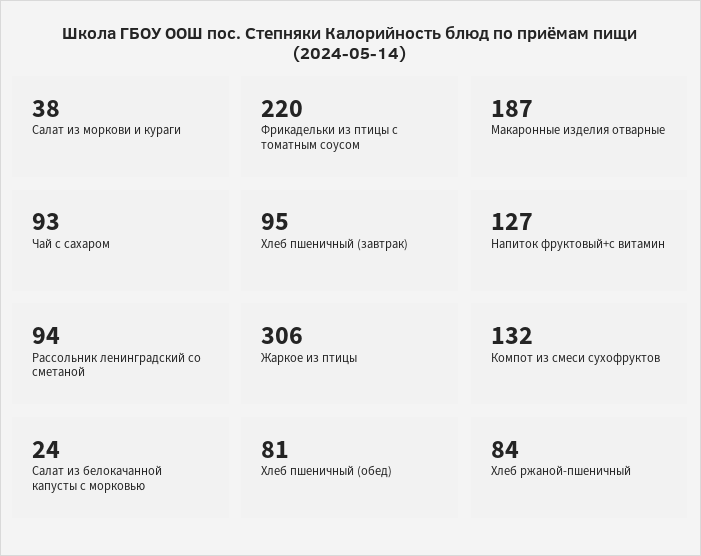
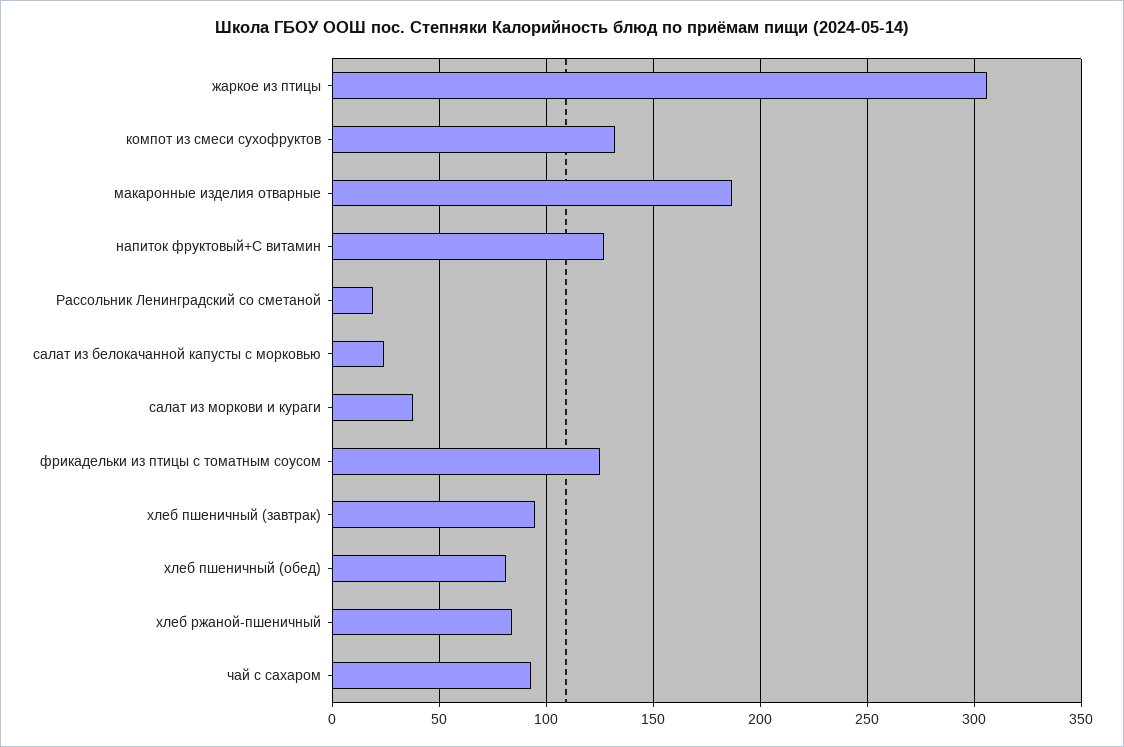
Фрикадельки из птицы с томатным соусом: 220 -> 125
Рассольник ленинградский со сметаной: 94 -> 20

